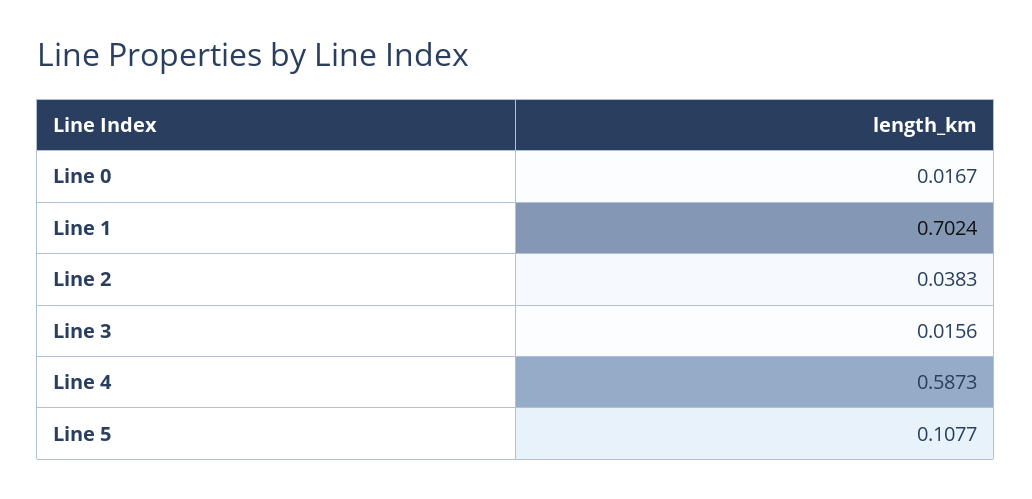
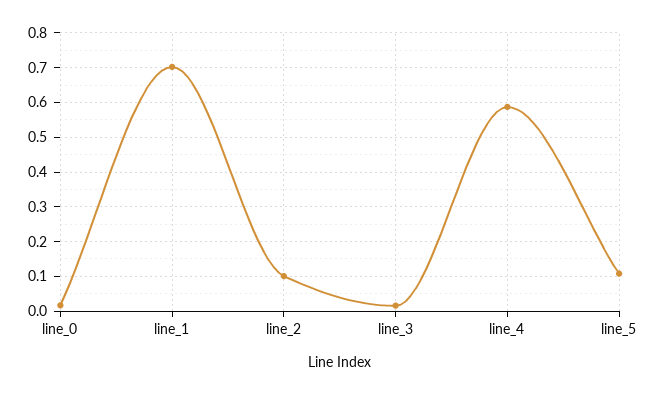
Line 2: 0.0383 -> 0.1

